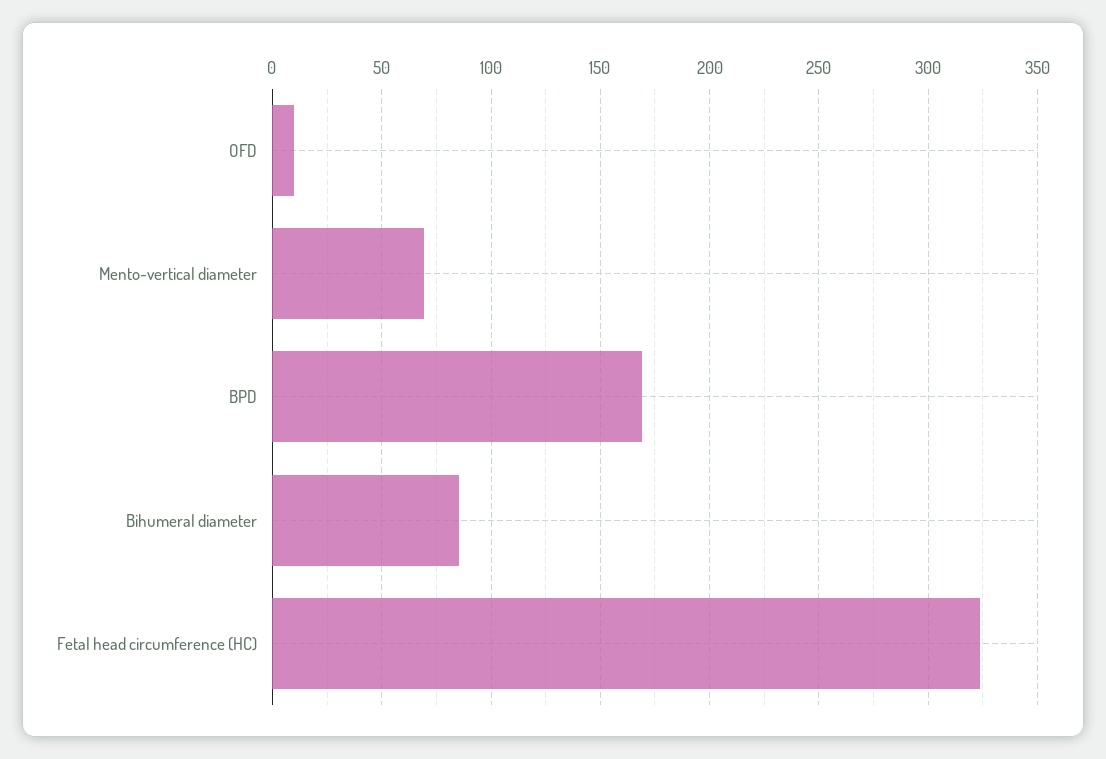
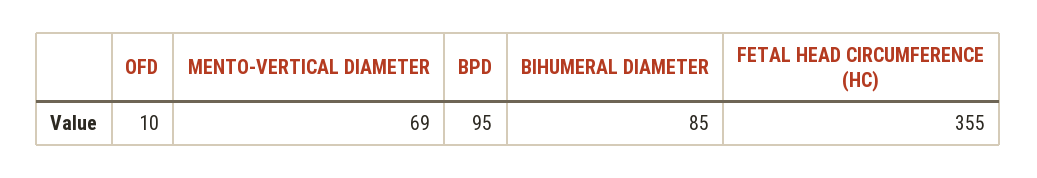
BPD: 170 -> 95
Fetal head circumference (HC): 325 -> 355

